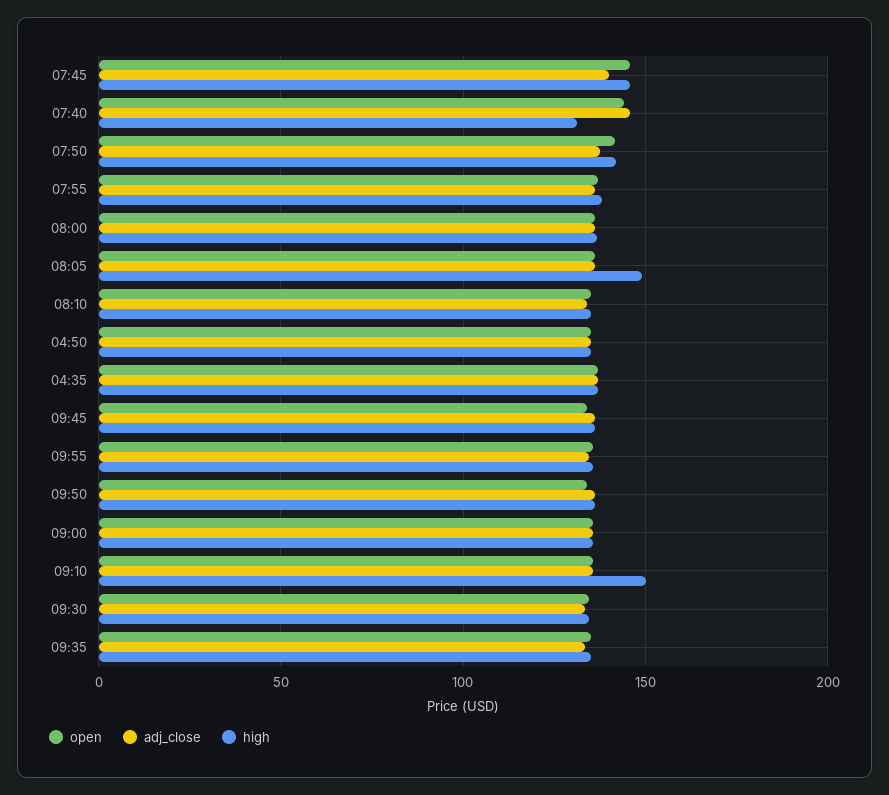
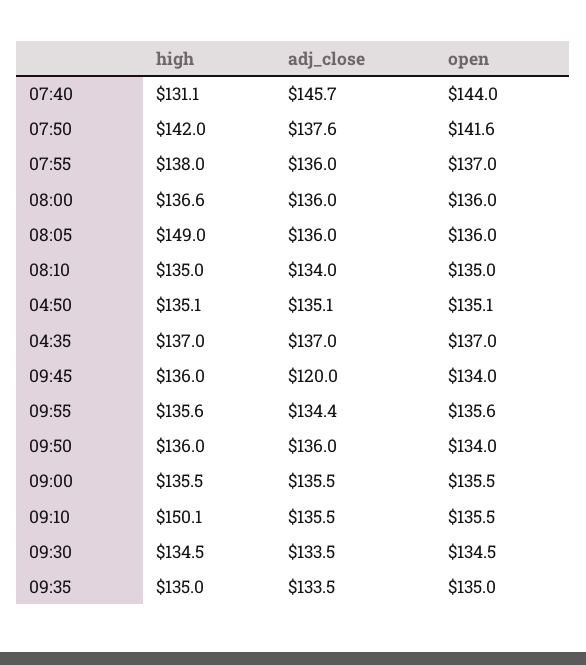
open, 07:45: 145 -> none
adj_close, 07:45: 140 -> none
high, 07:45: 145 -> none
adj_close, 09:45: 135 -> 120

